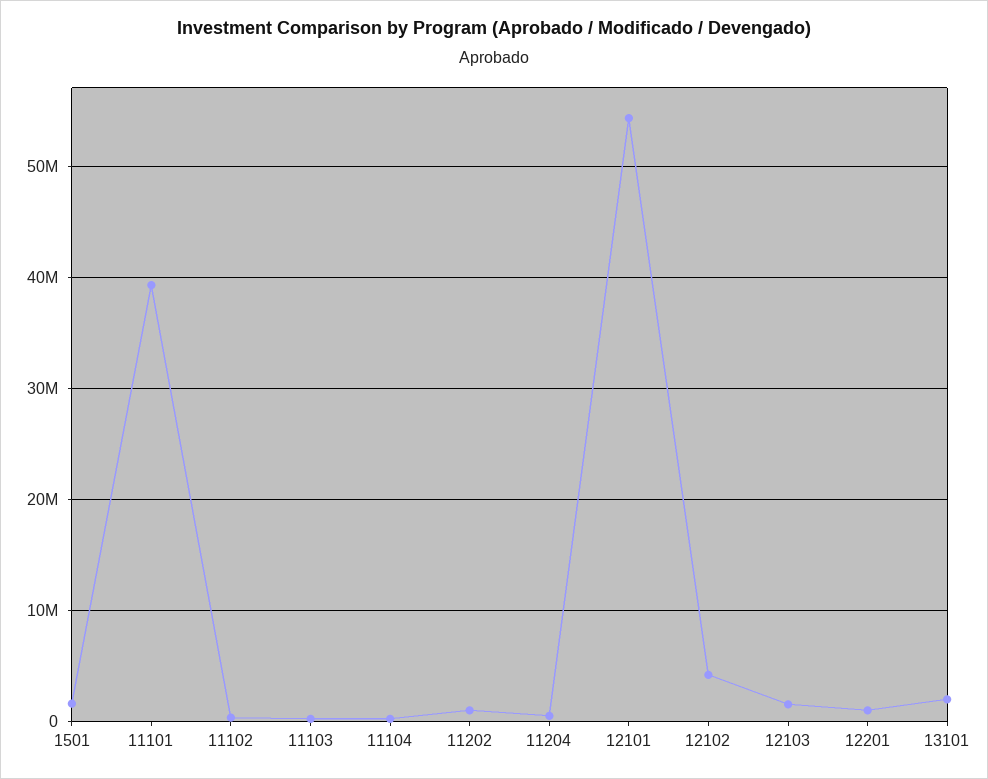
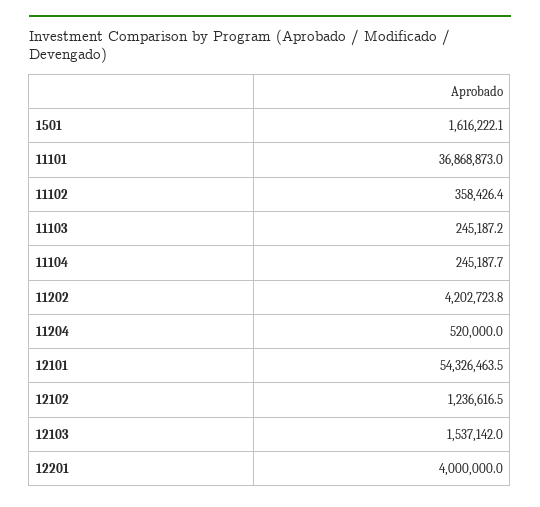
11101: 39000000 -> 36868873
11202: 1000000 -> 4202723.8
12102: 4000000 -> 1236616.5
12201: 1000000 -> 4000000
13101: 2000000 -> none

